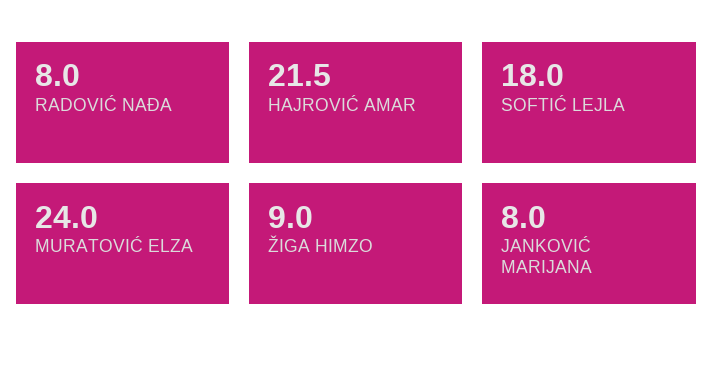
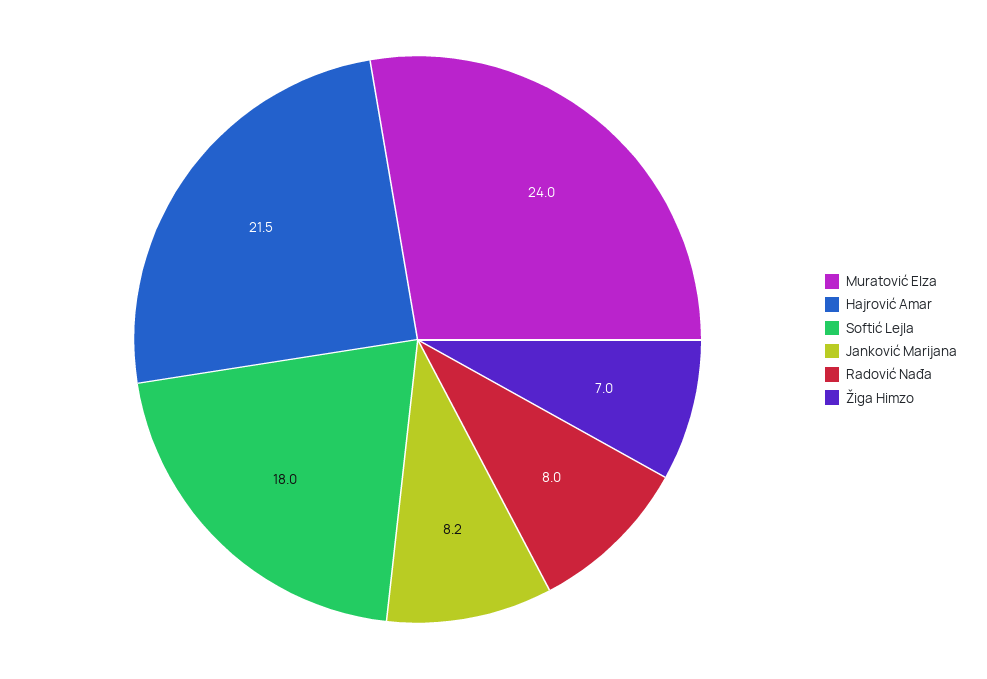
ŽIGA HIMZO: 9 -> 7
JANKOVIĆ MARIJANA: 8 -> 8.2

